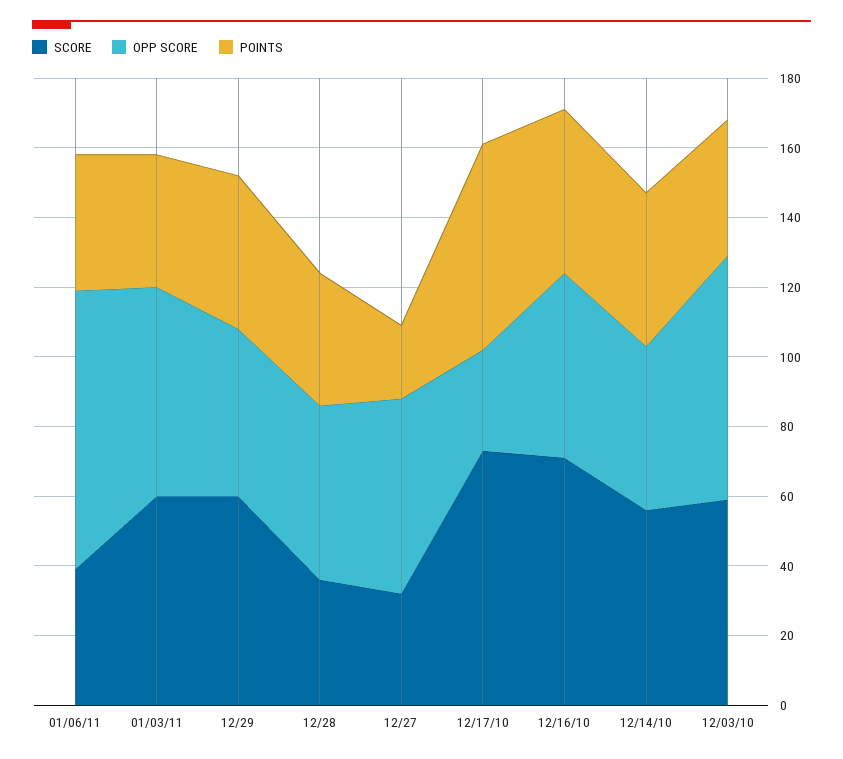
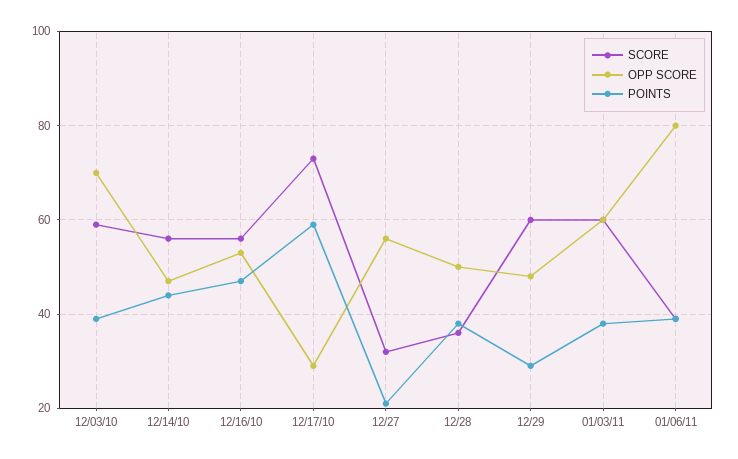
POINTS, 12/29: 45 -> 30
SCORE, 12/16/10: 70 -> 55

